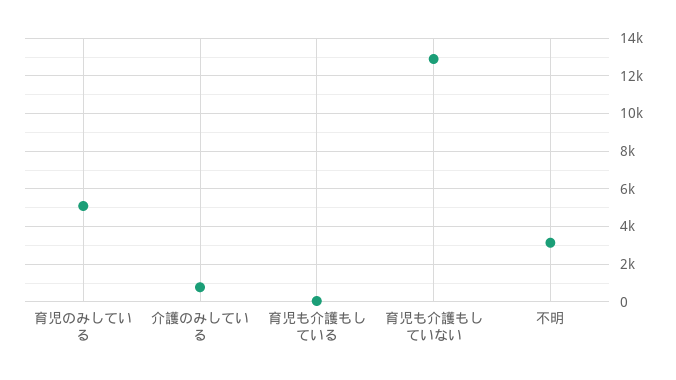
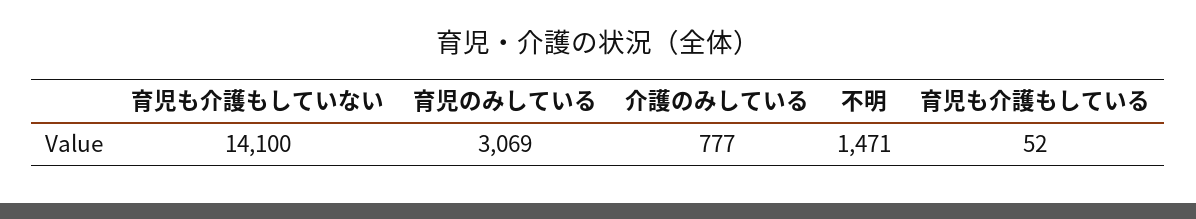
育児のみしている: 5000 -> 3069
育児も介護もしていない: 13000 -> 14100
不明: 3000 -> 1471

